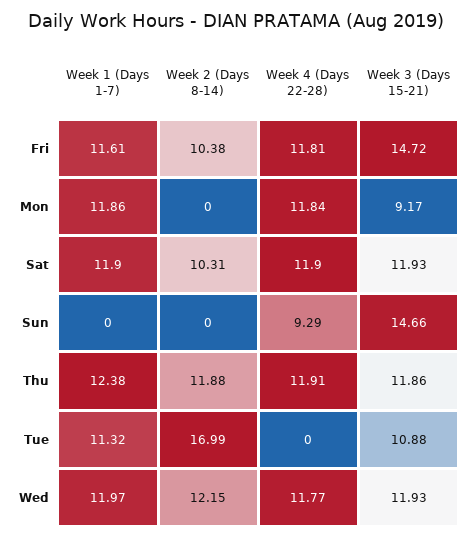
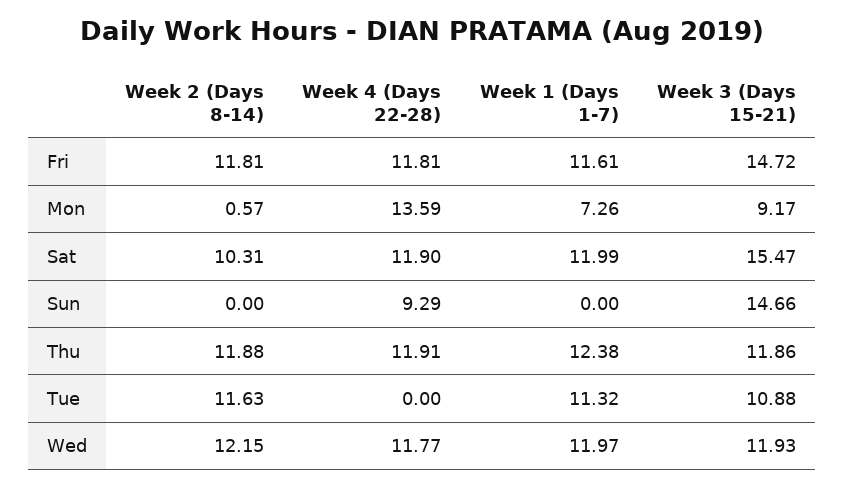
Week 2 (Days 8-14), Fri: 10.38 -> 11.81
Week 1 (Days 1-7), Mon: 11.86 -> 7.26
Week 2 (Days 8-14), Mon: 0 -> 0.57
Week 4 (Days 22-28), Mon: 11.84 -> 13.59
Week 1 (Days 1-7), Sat: 11.9 -> 11.99
Week 3 (Days 15-21), Sat: 11.93 -> 15.47
Week 2 (Days 8-14), Tue: 16.99 -> 11.63

